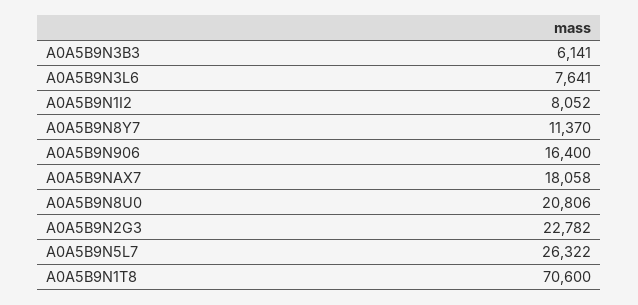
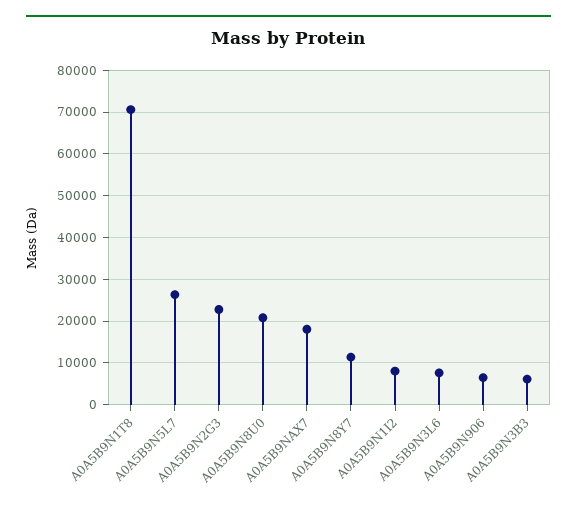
A0A5B9N906: 16400 -> 6000

